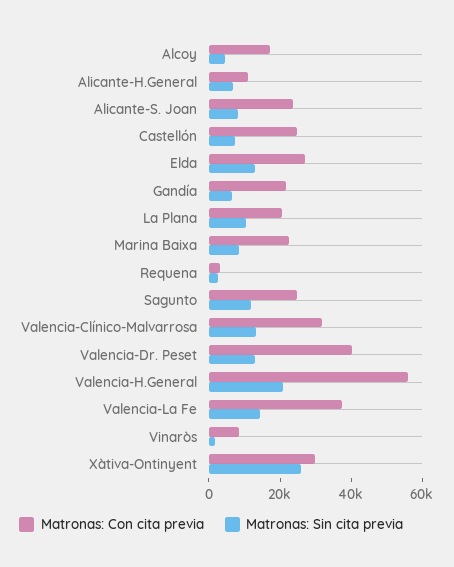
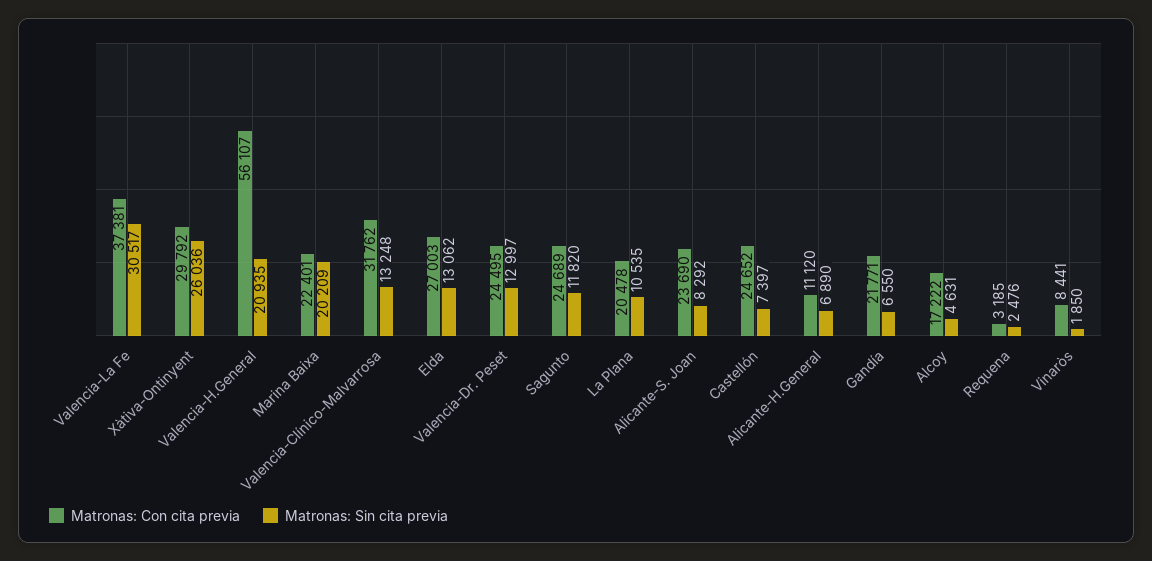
Matronas: Sin cita previa, Marina Baixa: 10000 -> 20209
Matronas: Con cita previa, Valencia-Dr. Peset: 40000 -> 24495
Matronas: Sin cita previa, Valencia-La Fe: 15000 -> 30517

